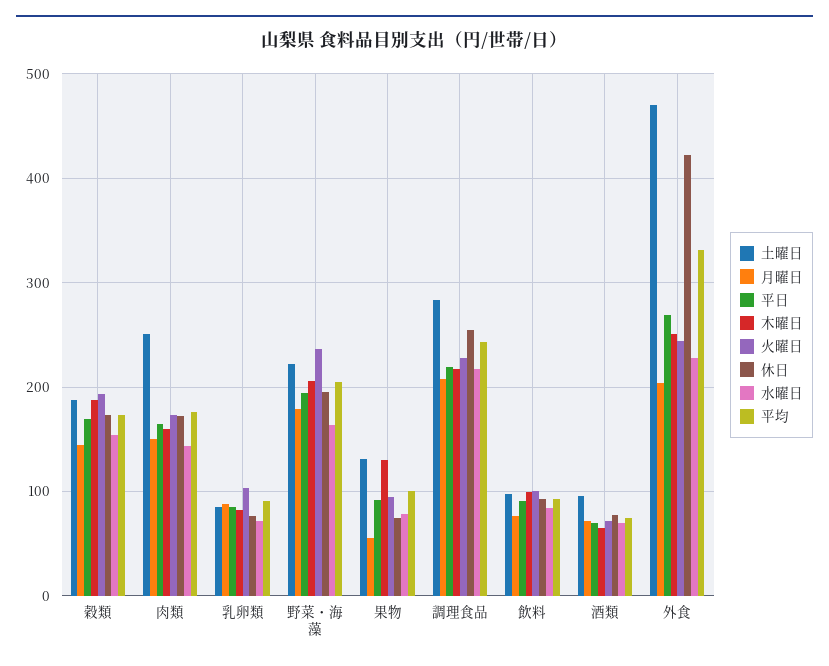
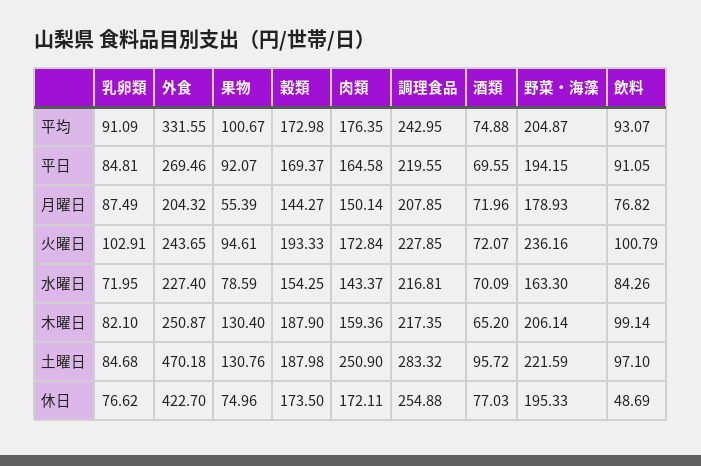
休日, 飲料: 90 -> 48.69

